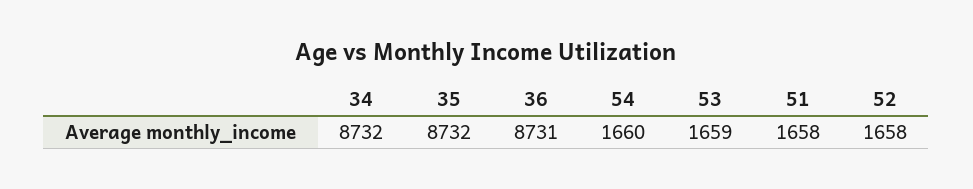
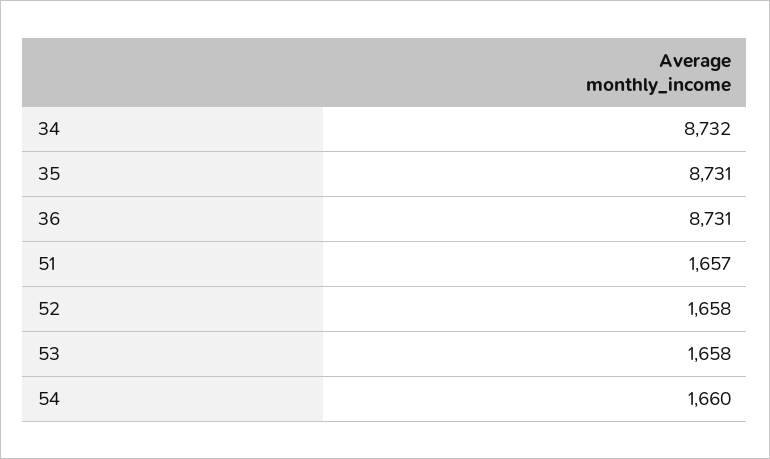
35: 8732 -> 8731
53: 1659 -> 1658
51: 1658 -> 1657

